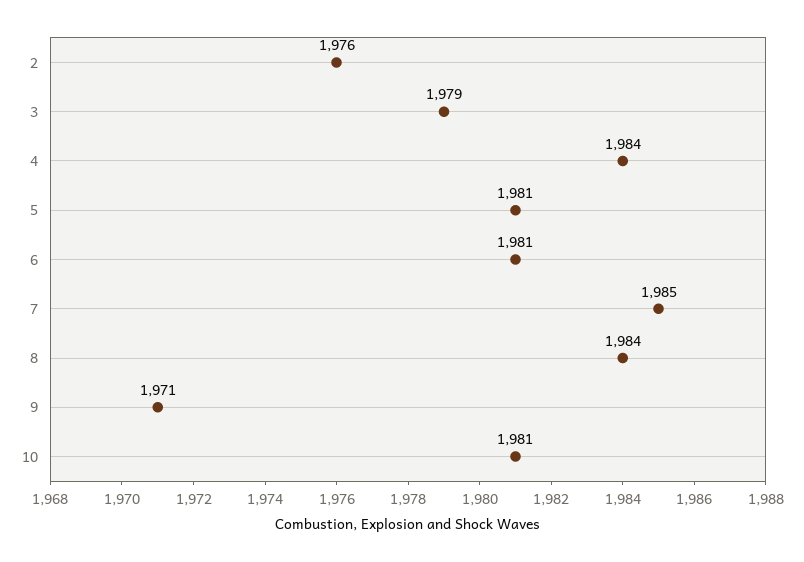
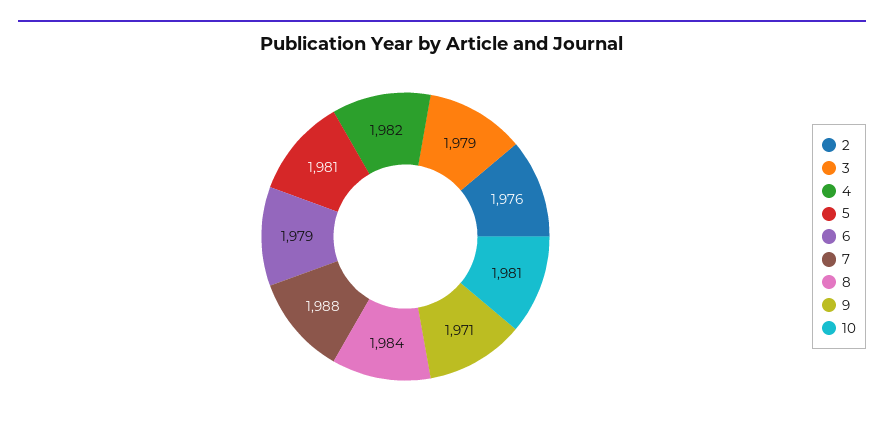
4: 1984 -> 1982
6: 1981 -> 1979
7: 1985 -> 1988

